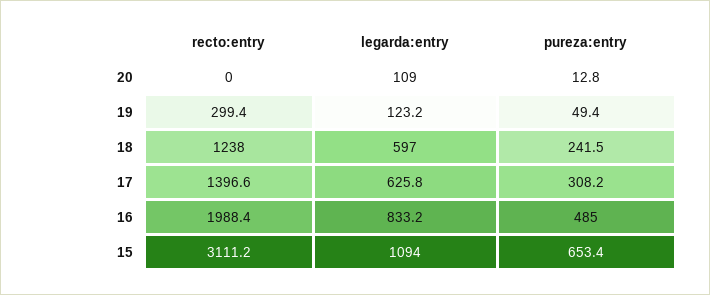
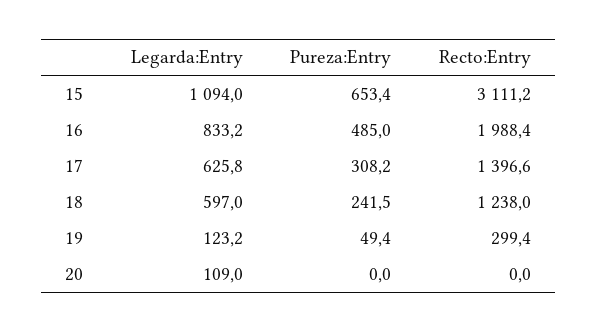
pureza:entry, 20: 12.8 -> 0

